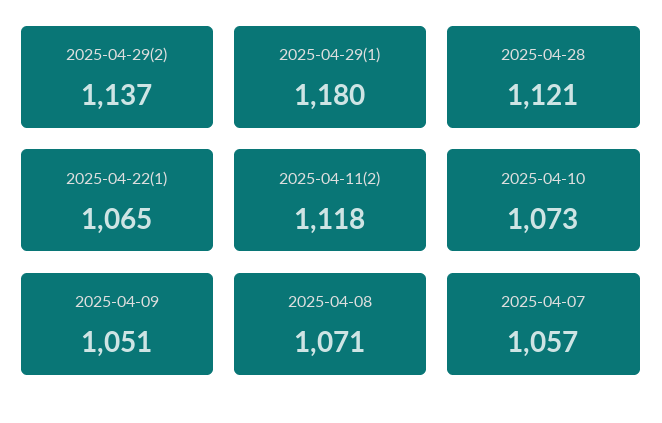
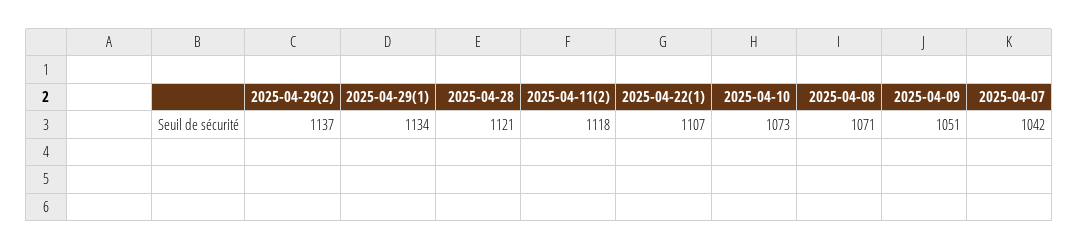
2025-04-29(1): 1180 -> 1134
2025-04-22(1): 1065 -> 1107
2025-04-07: 1057 -> 1042

